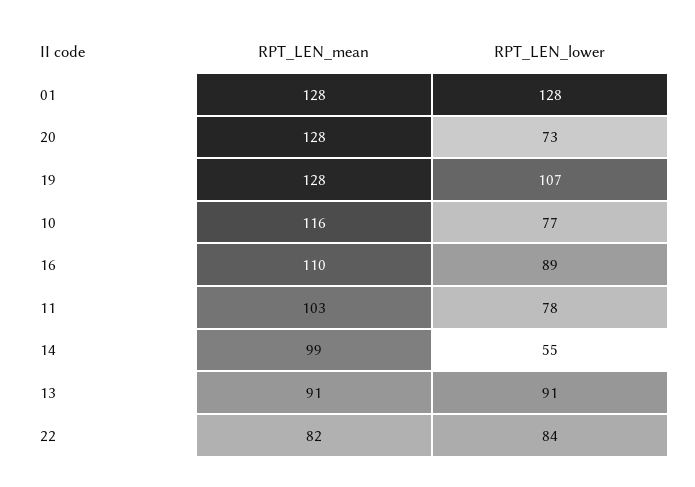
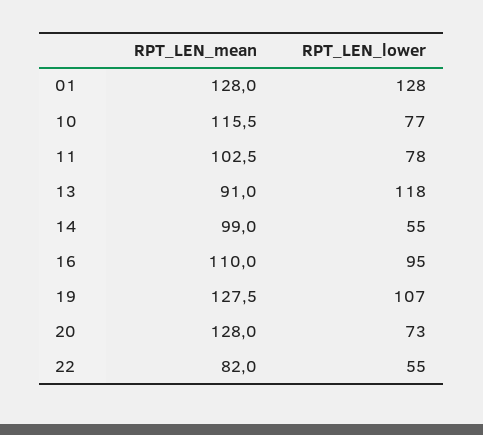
RPT_LEN_lower, 16: 89 -> 95
RPT_LEN_lower, 13: 91 -> 118
RPT_LEN_lower, 22: 84 -> 55

